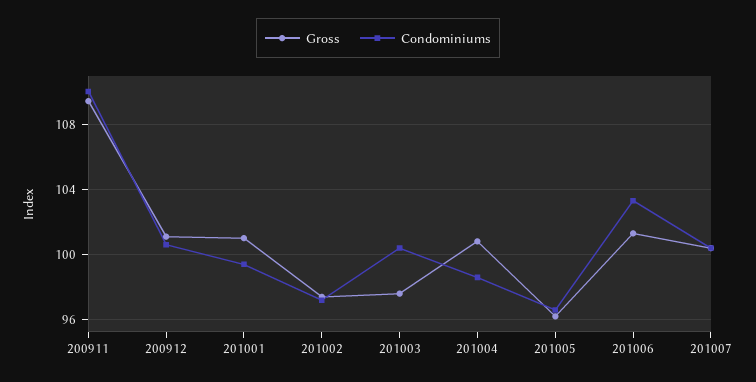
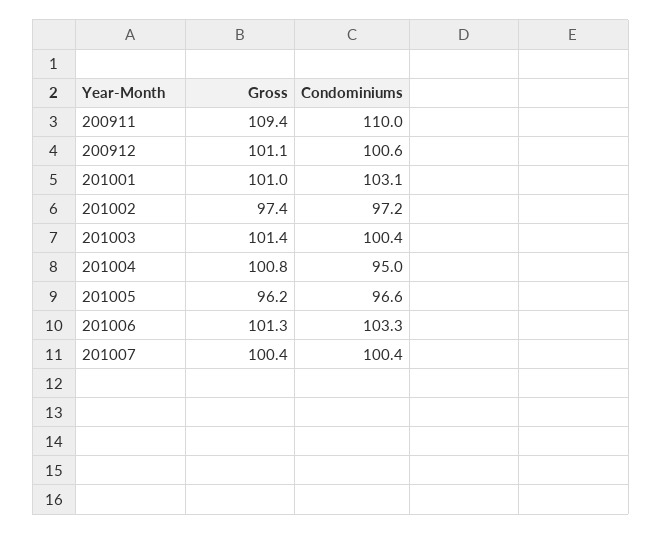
Condominiums, 201001: 99.5 -> 103.1
Gross, 201003: 97.5 -> 101.4
Condominiums, 201004: 98.5 -> 95

